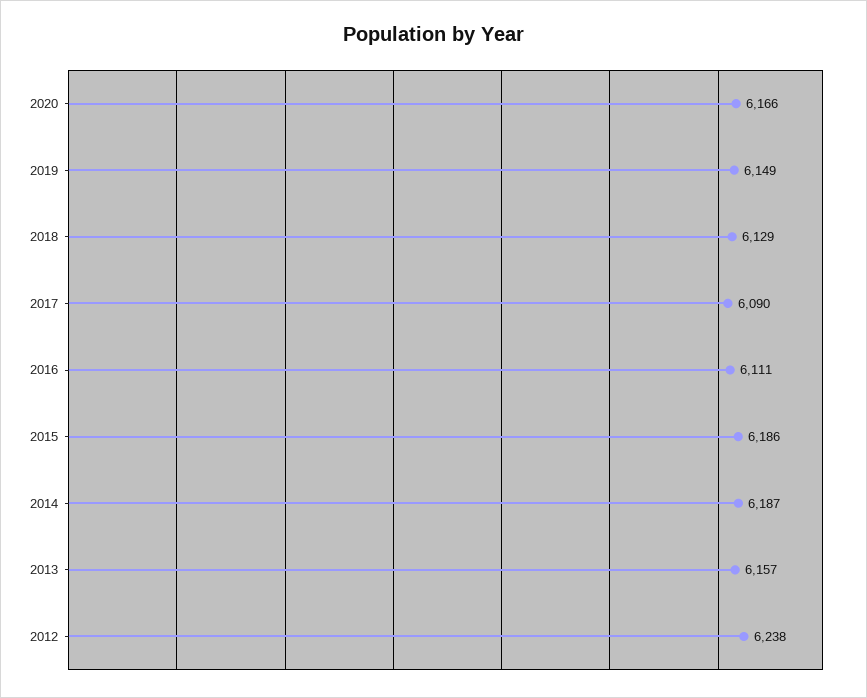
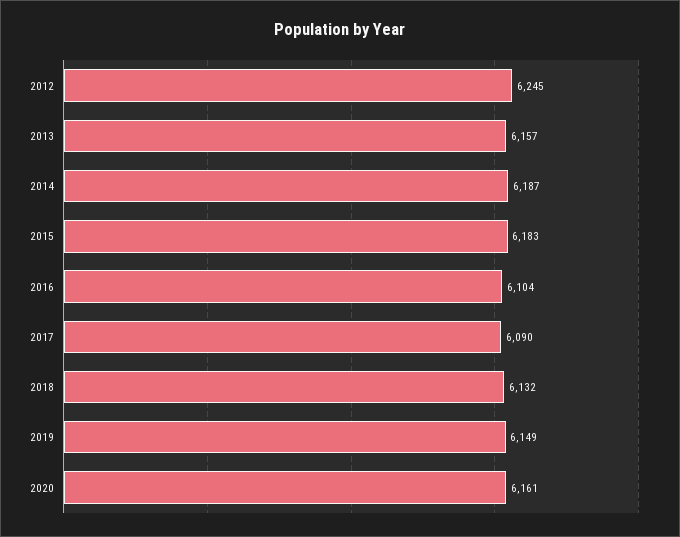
2020: 6166 -> 6161
2018: 6129 -> 6132
2016: 6111 -> 6104
2015: 6186 -> 6183
2012: 6238 -> 6245

